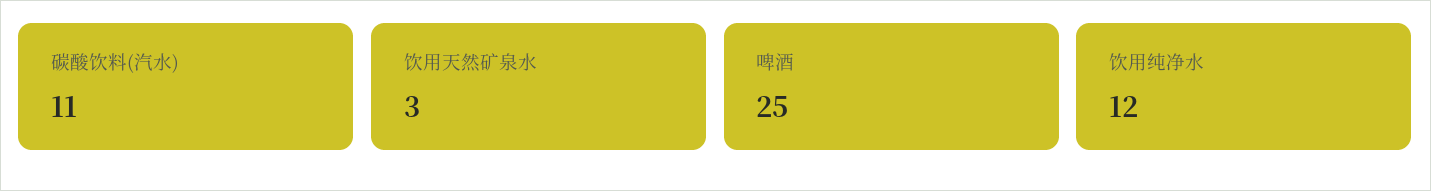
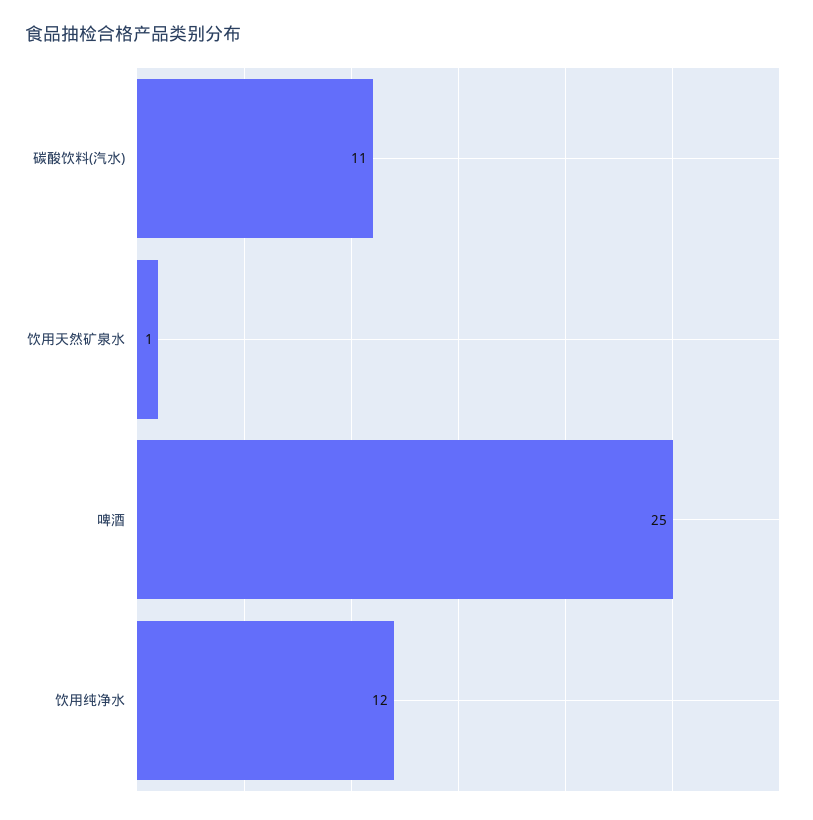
饮用天然矿泉水: 3 -> 1

